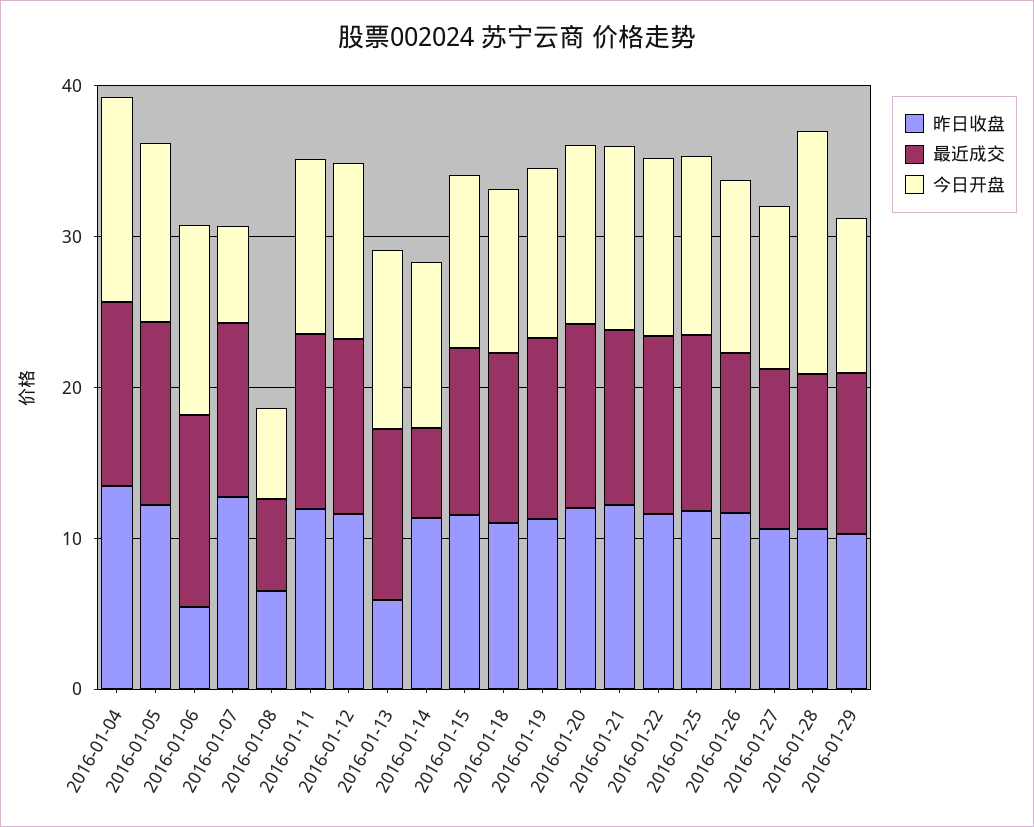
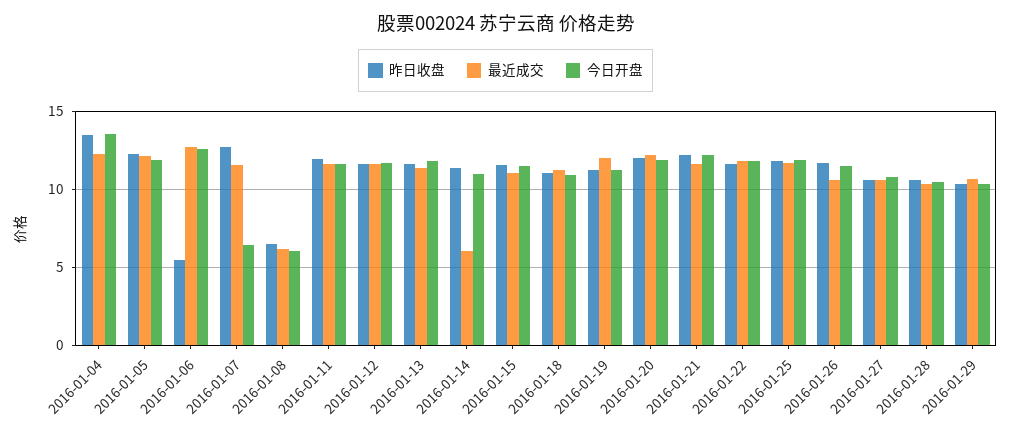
昨日收盘, 2016-01-13: 6 -> 11.5
今日开盘, 2016-01-28: 16 -> 10.5

